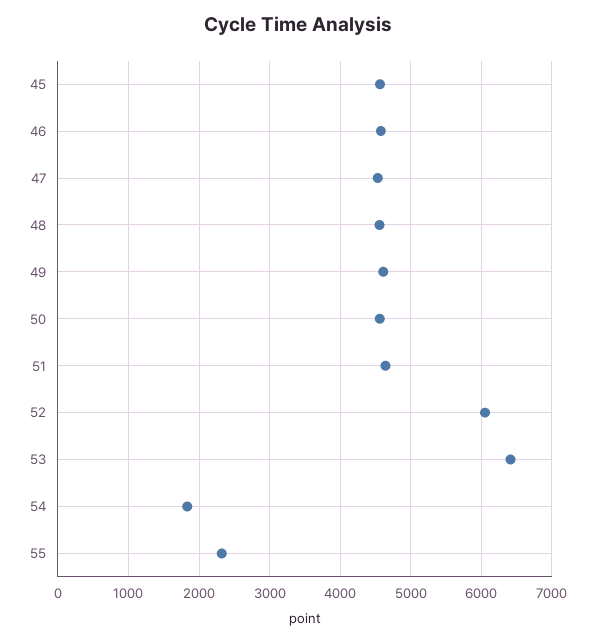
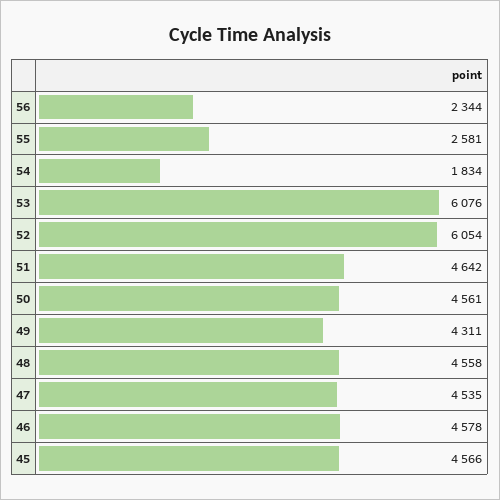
49: 4600 -> 4311
53: 6400 -> 6076
55: 2300 -> 2581
56: none -> 2344

